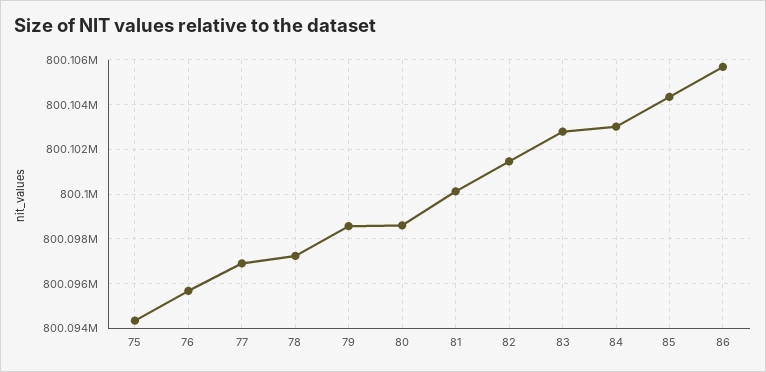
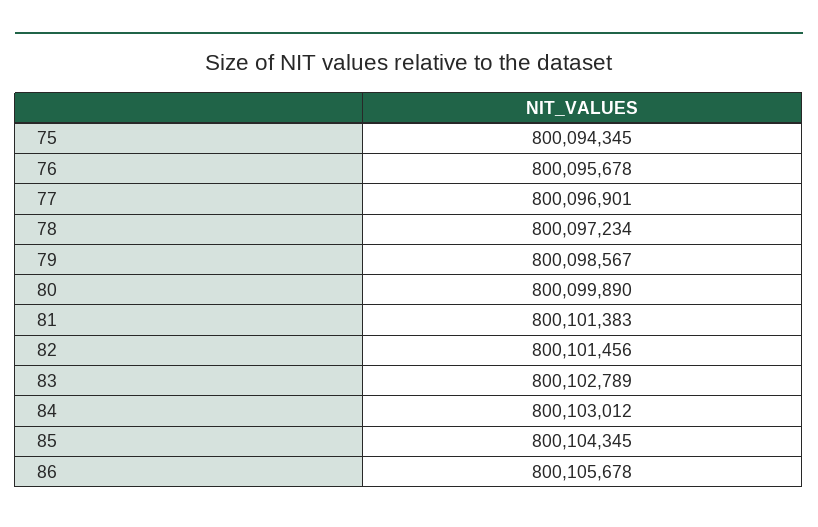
80: 800098500 -> 800099890
81: 800100000 -> 800101383

